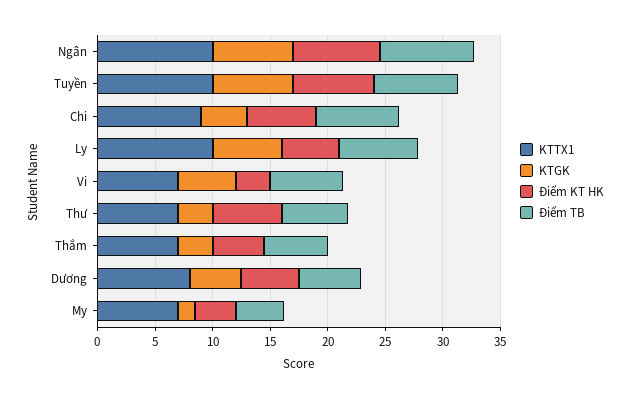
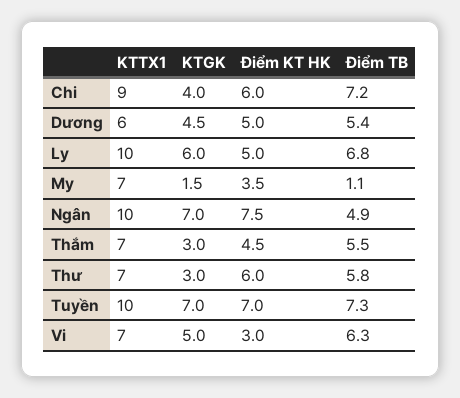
Điểm TB, Ngân: 8 -> 4.9
KTTX1, Dương: 8 -> 6
Điểm TB, My: 4 -> 1.1

